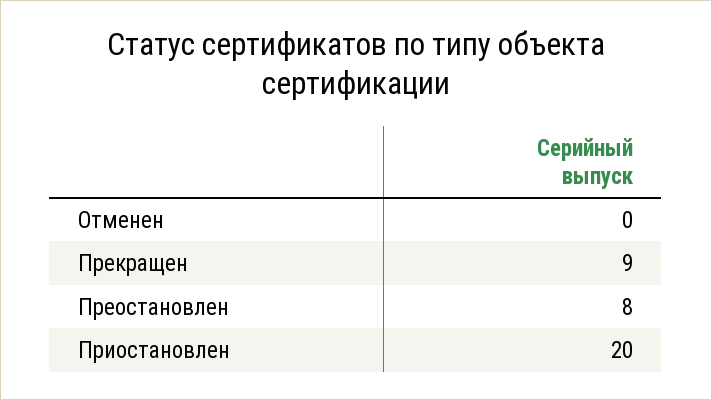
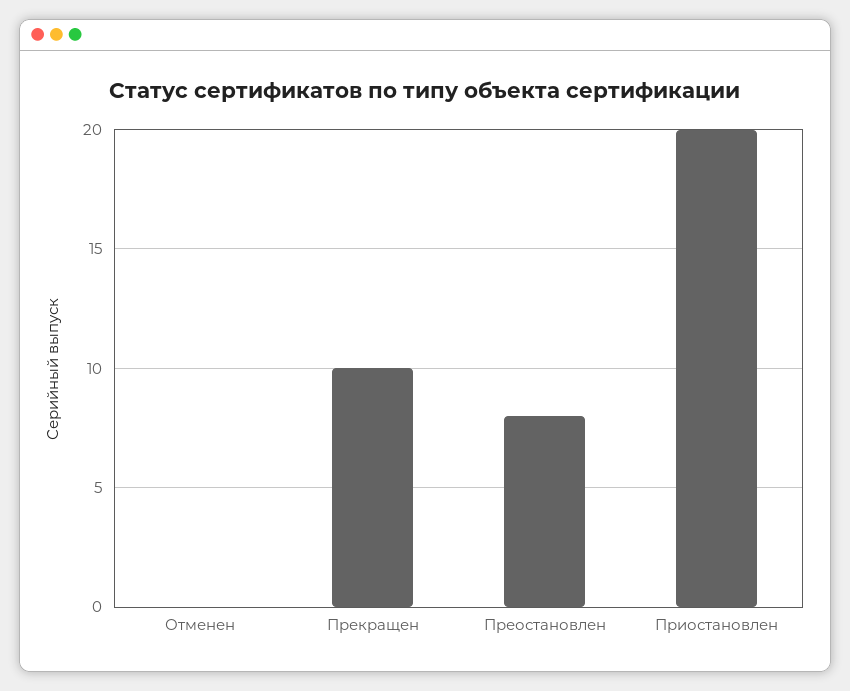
Прекращен: 9 -> 10

